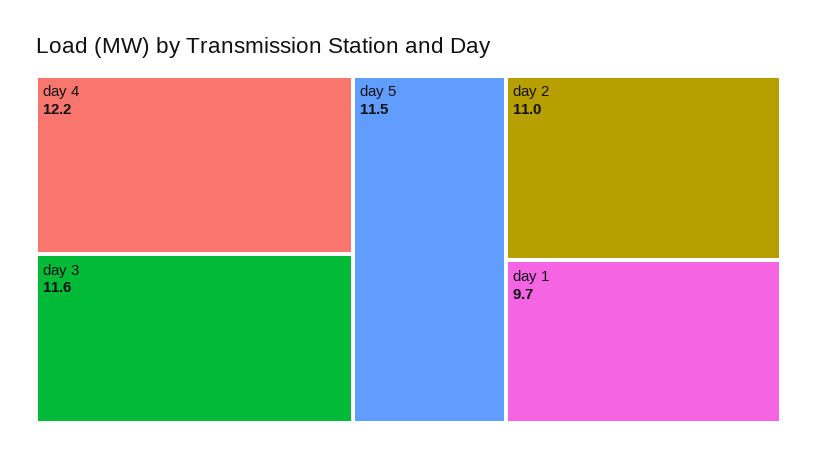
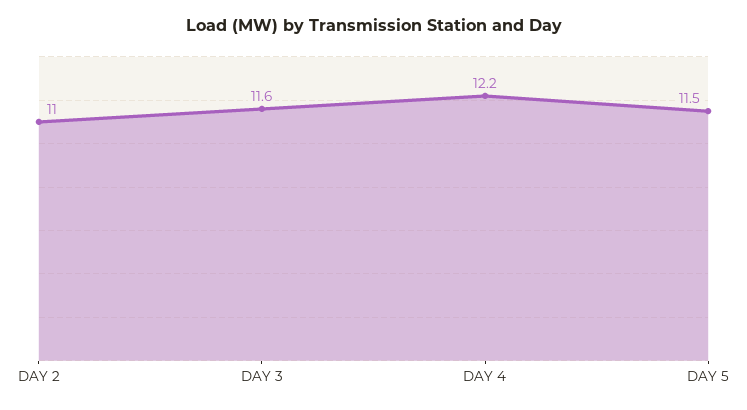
day 1: 9.7 -> none

